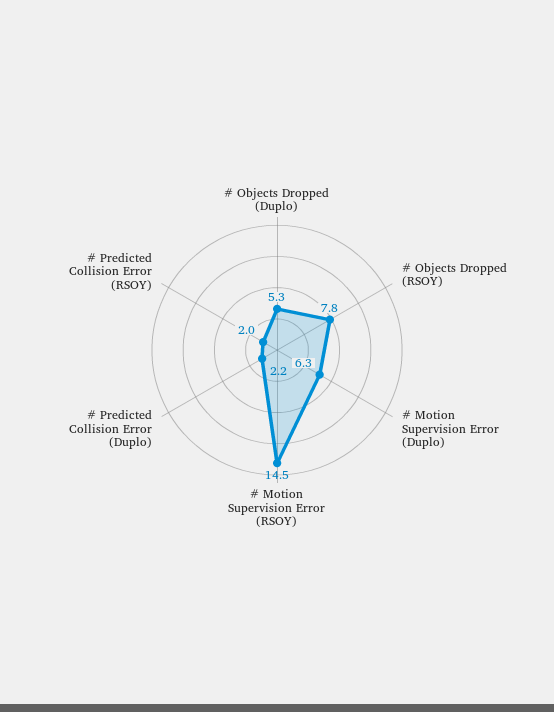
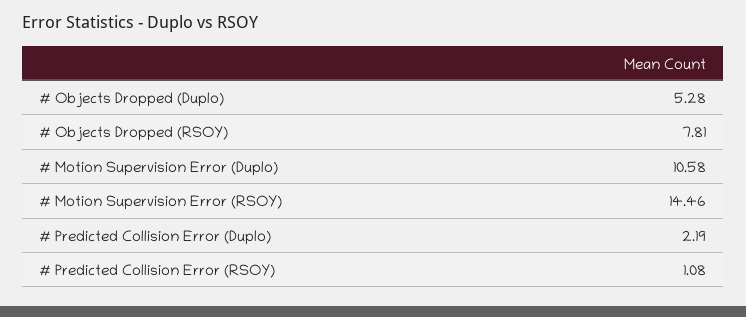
# Motion Supervision Error (Duplo): 6.3 -> 10.58
# Predicted Collision Error (RSOY): 2 -> 1.08

